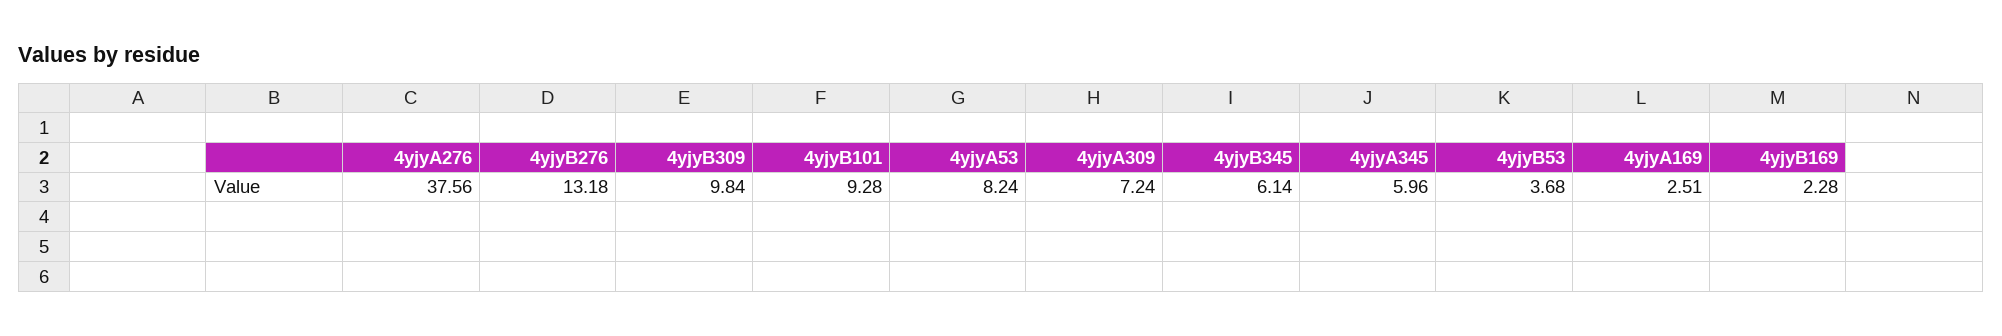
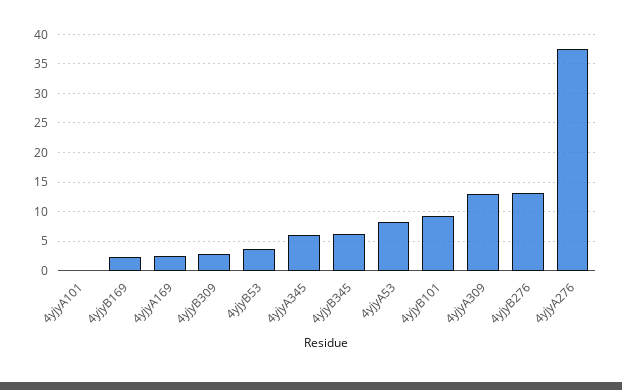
4yjyB309: 9.84 -> 2.5
4yjyA309: 7.24 -> 12.5
4yjyA101: none -> 0

